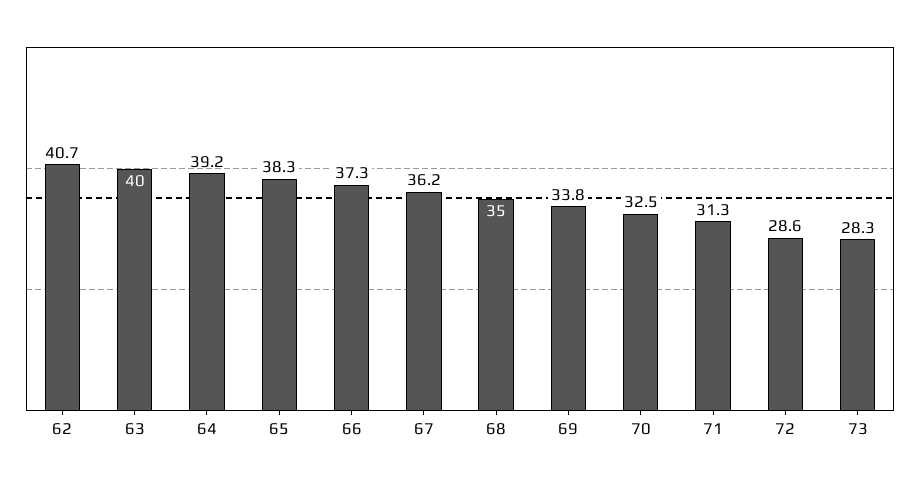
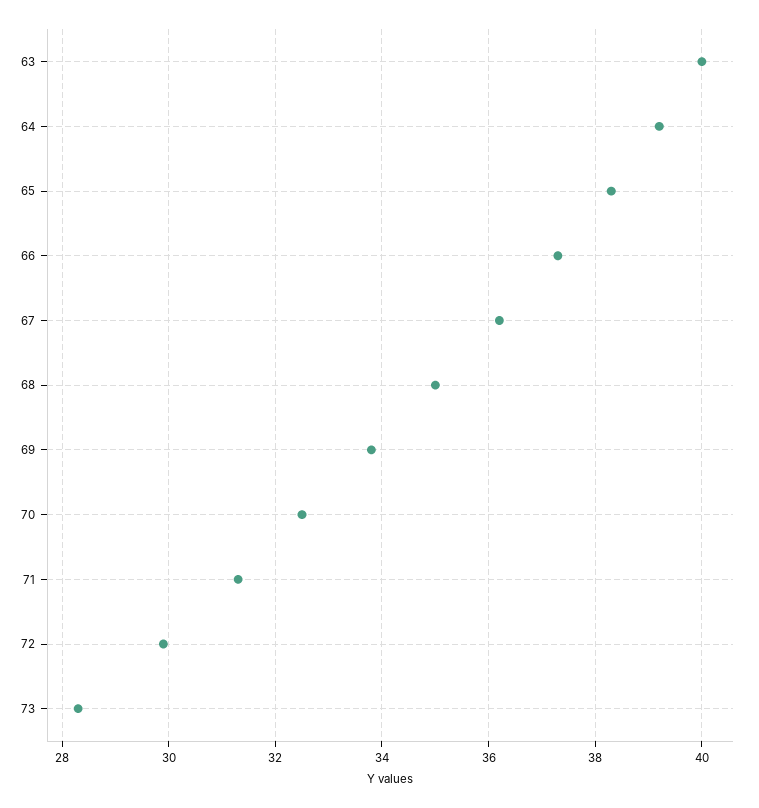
62: 40.7 -> none
72: 28.6 -> 30

